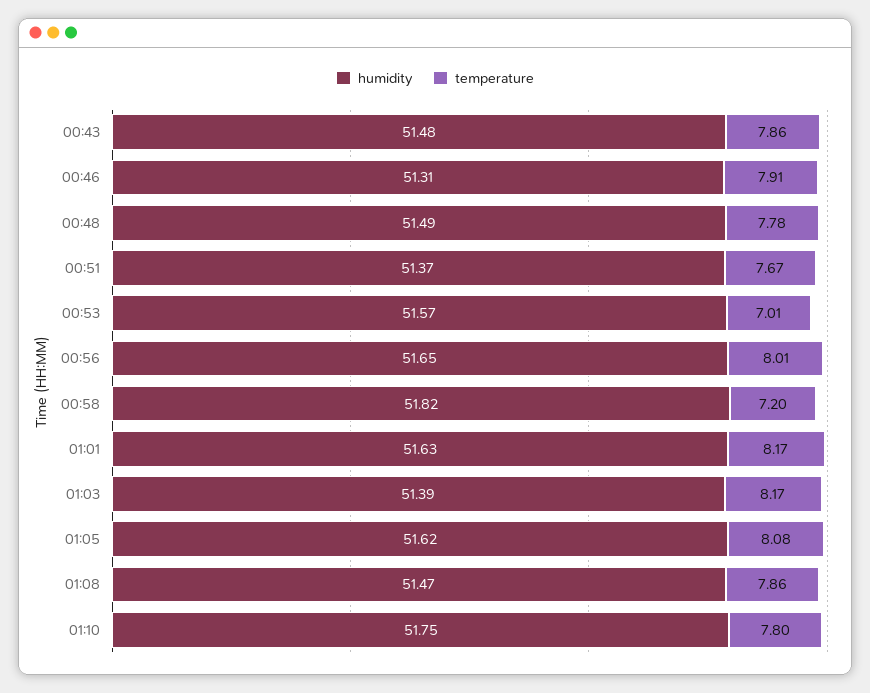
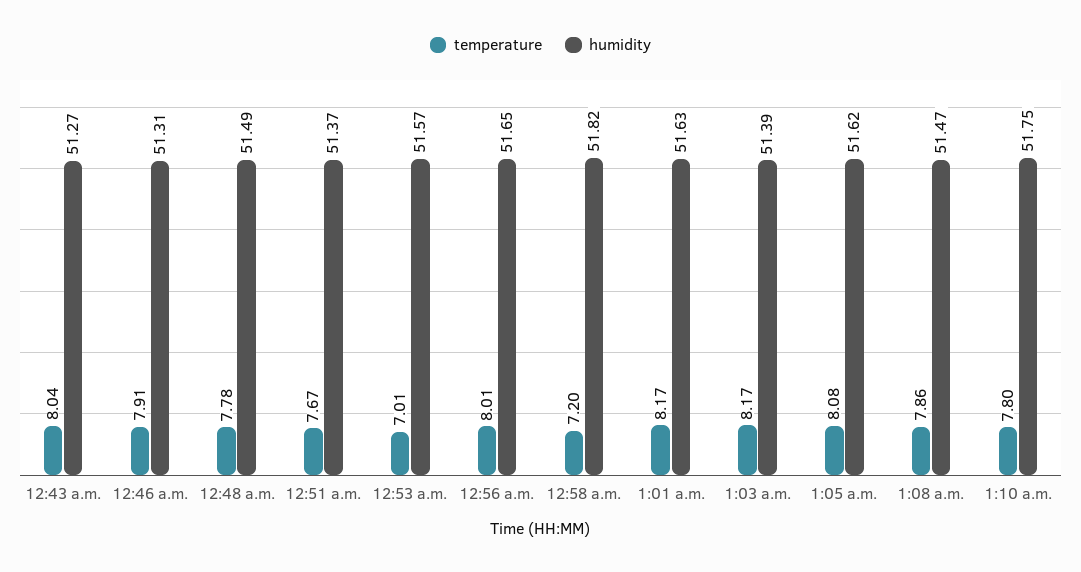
humidity, 00:43: 51.48 -> 51.27
temperature, 00:43: 7.86 -> 8.04

